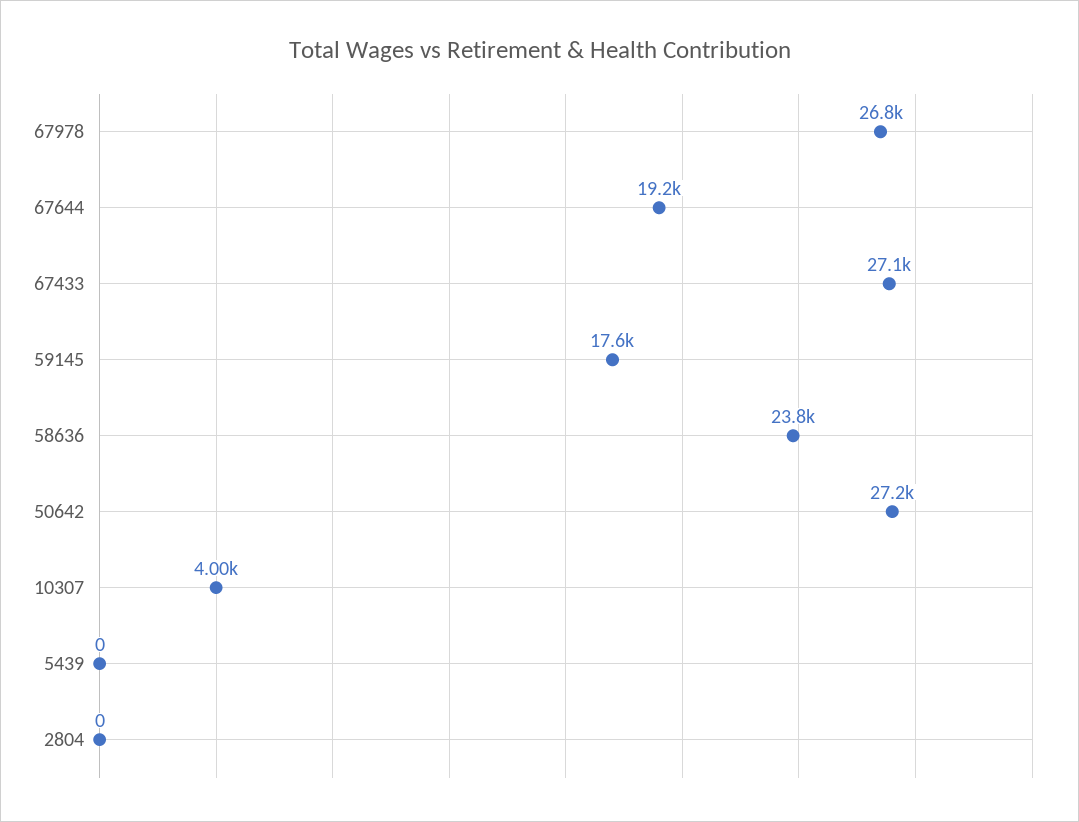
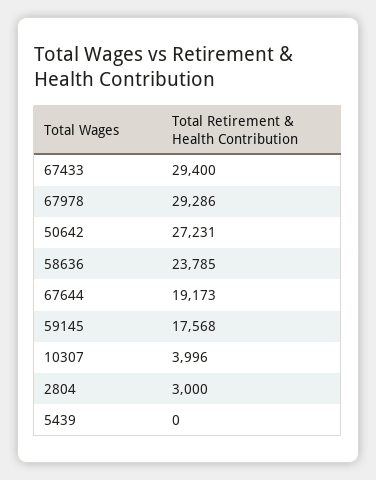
67978: 26800 -> 29286
67433: 27100 -> 29400
2804: 0 -> 3000

